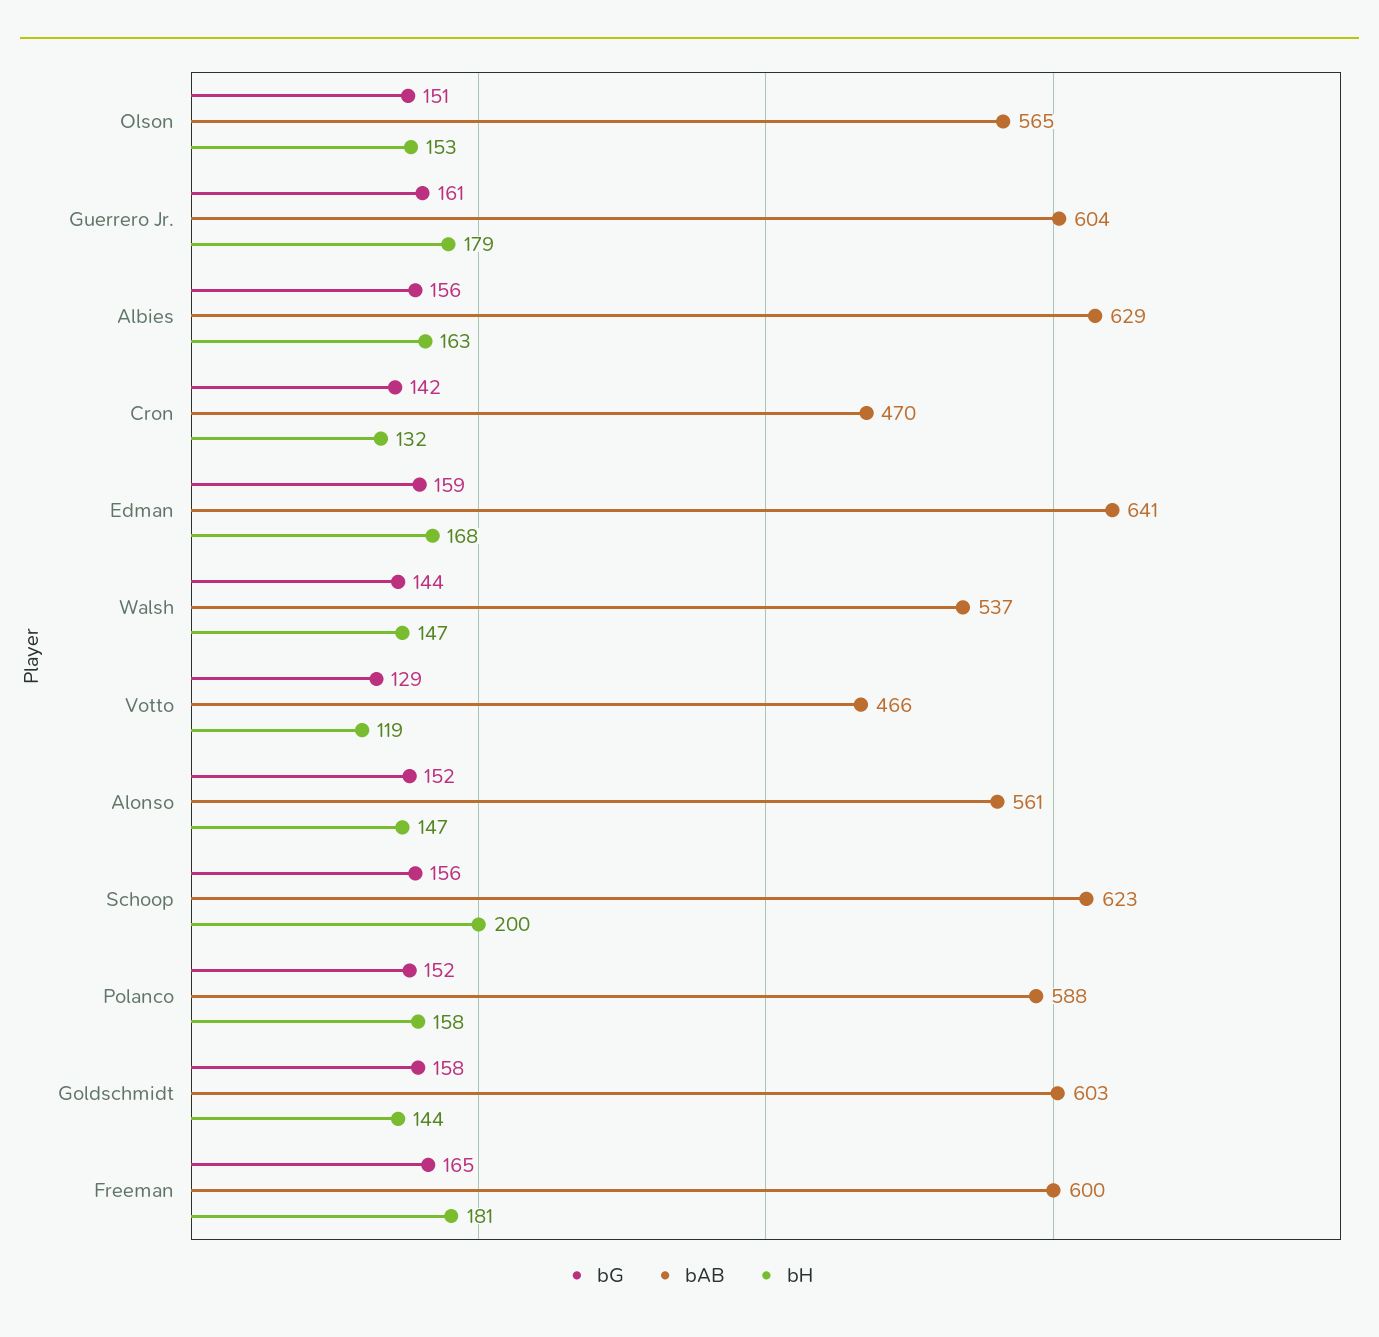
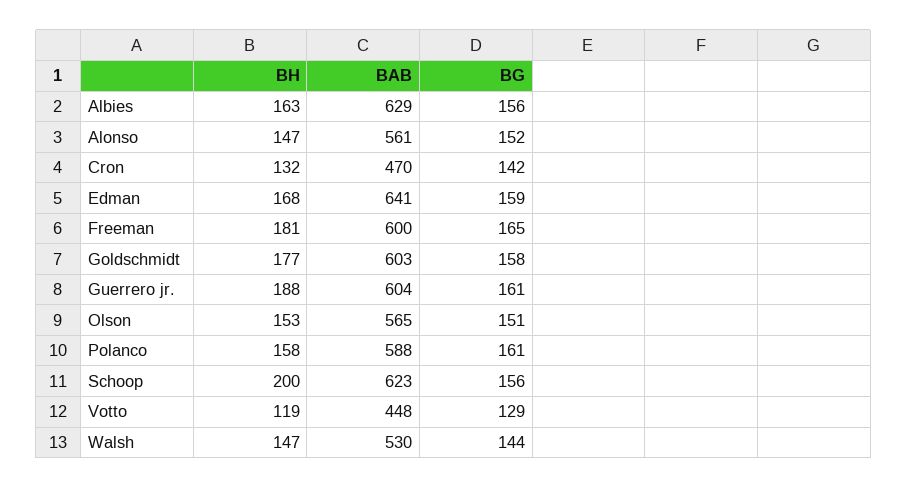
bH, Guerrero Jr.: 179 -> 188
bAB, Walsh: 537 -> 530
bAB, Votto: 466 -> 448
bG, Polanco: 152 -> 161
bH, Goldschmidt: 144 -> 177

